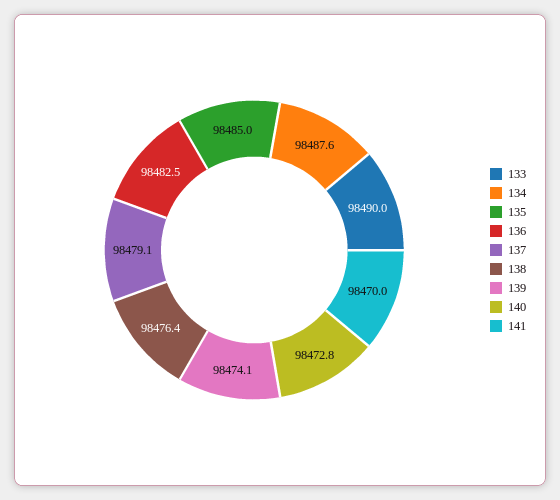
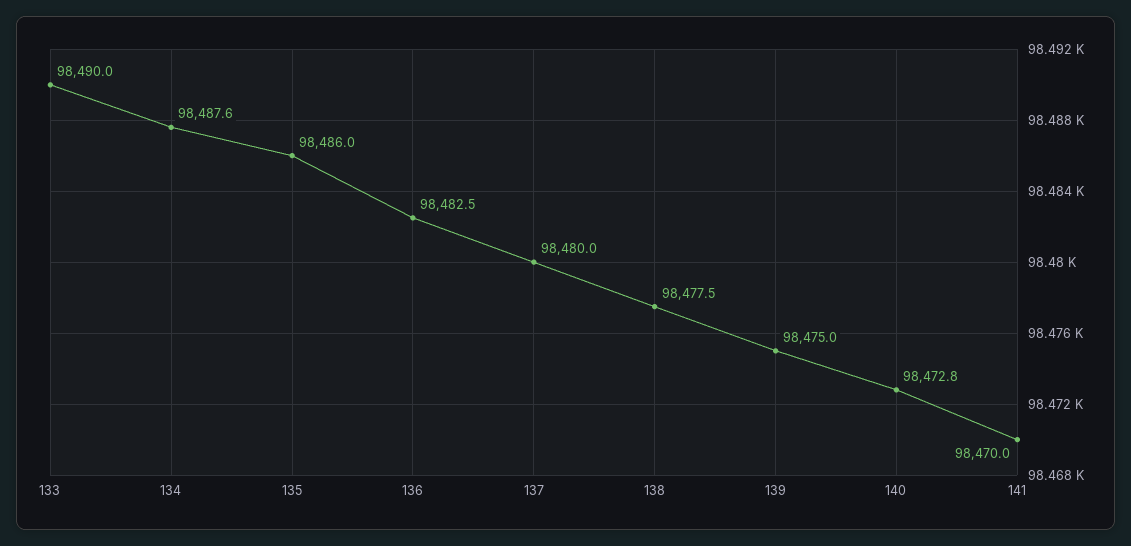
135: 98485 -> 98486
137: 98479.1 -> 98480
138: 98476.4 -> 98477.5
139: 98474.1 -> 98475

